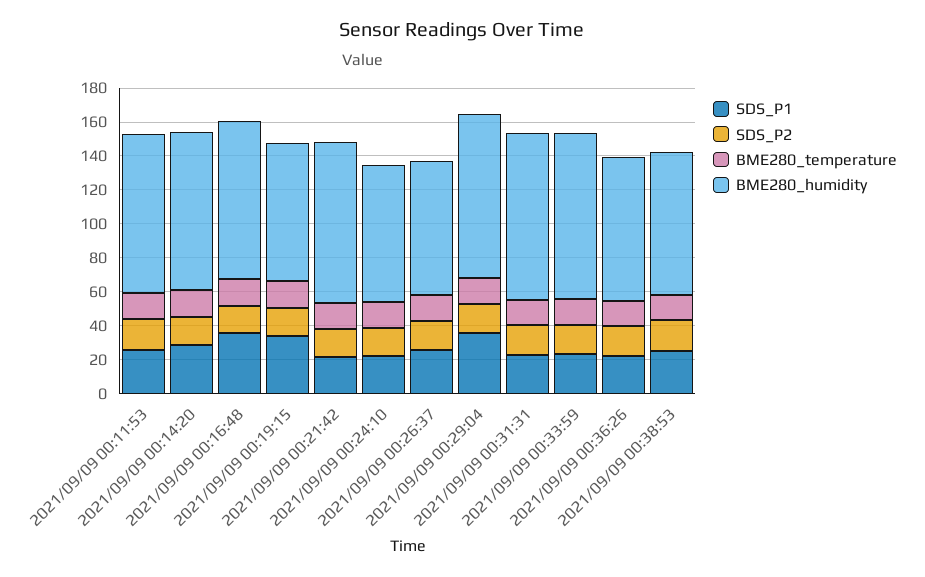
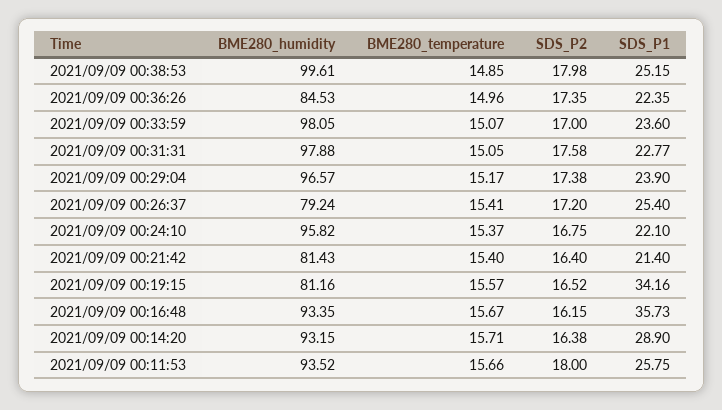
BME280_humidity, 2021/09/09 00:21:42: 95 -> 81.43
BME280_humidity, 2021/09/09 00:24:10: 80 -> 95.82
SDS_P1, 2021/09/09 00:29:04: 35 -> 23.9
BME280_humidity, 2021/09/09 00:38:53: 85 -> 99.61

